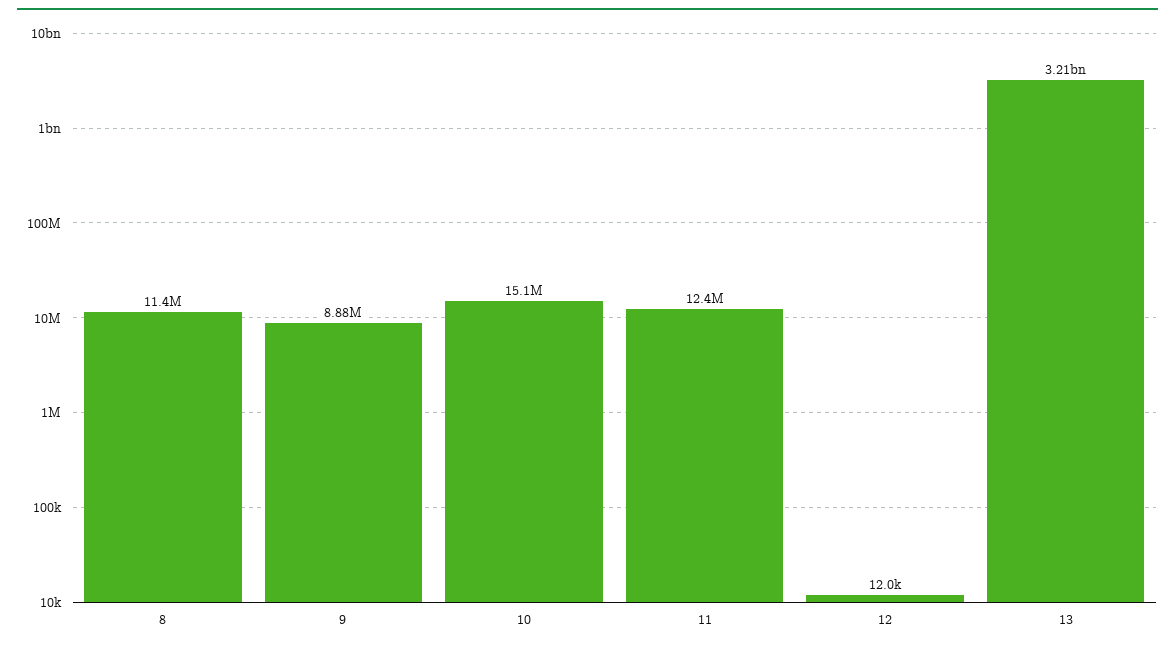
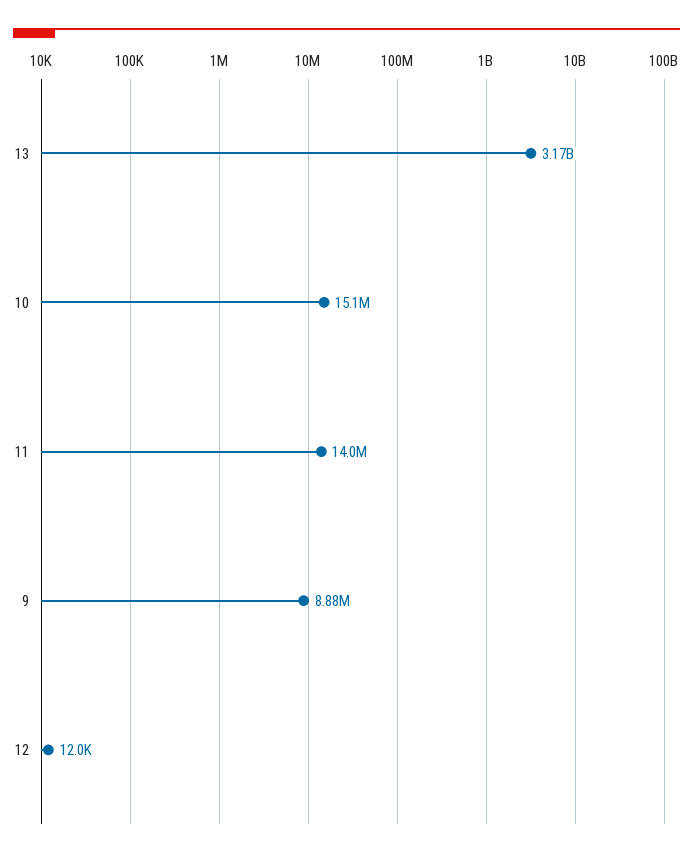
8: 11400000 -> none
11: 12400000 -> 14000000
13: 3210000000 -> 3170000000

